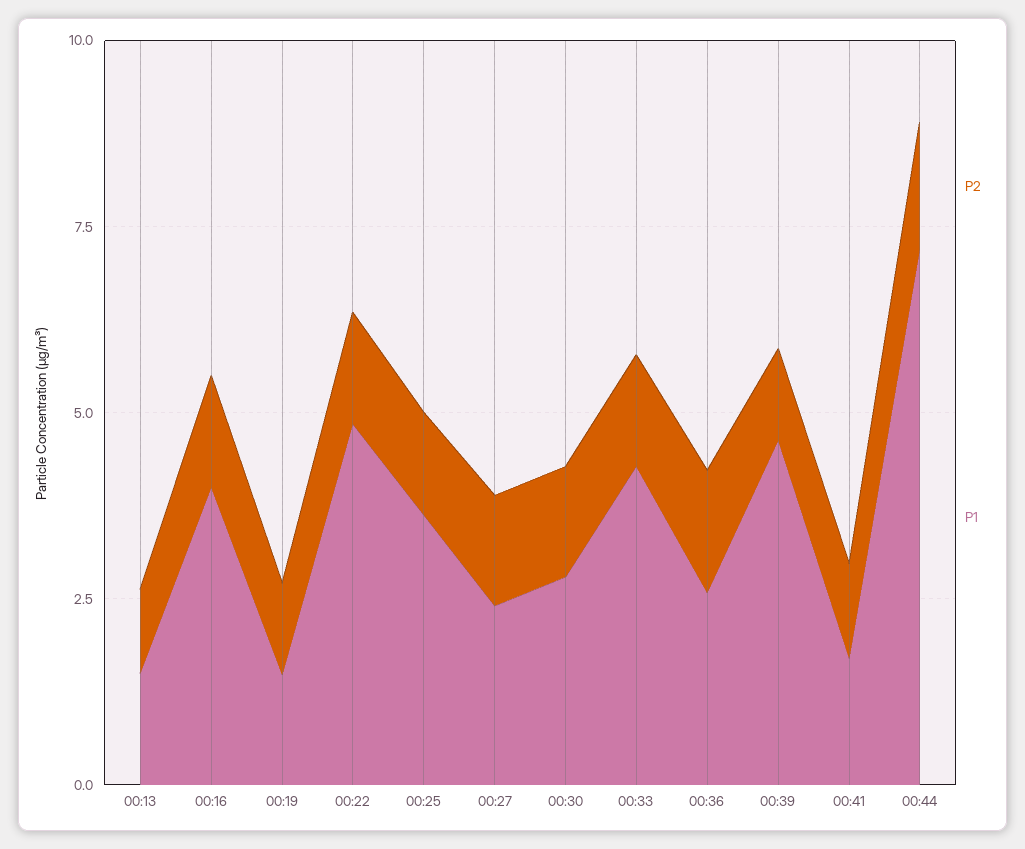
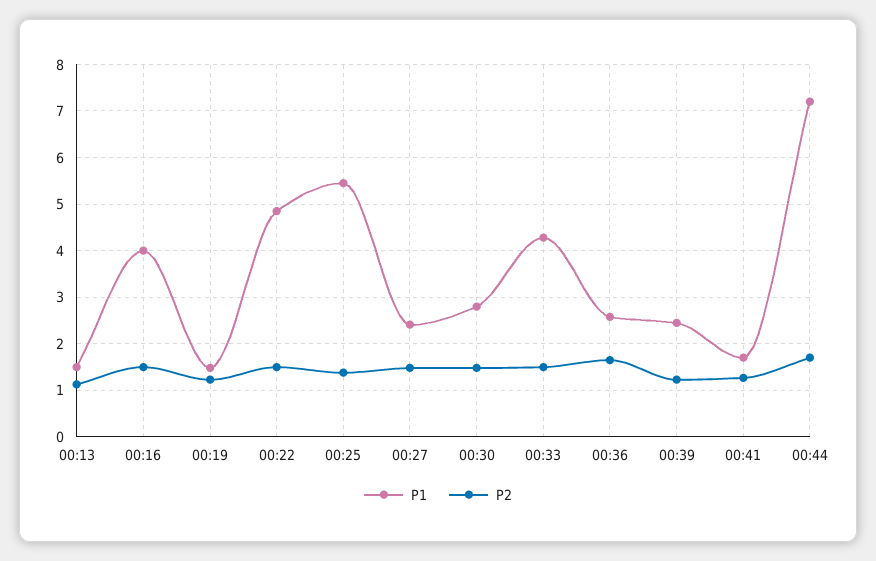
P1, 00:25: 3.5 -> 5.4
P1, 00:39: 4.5 -> 2.4

